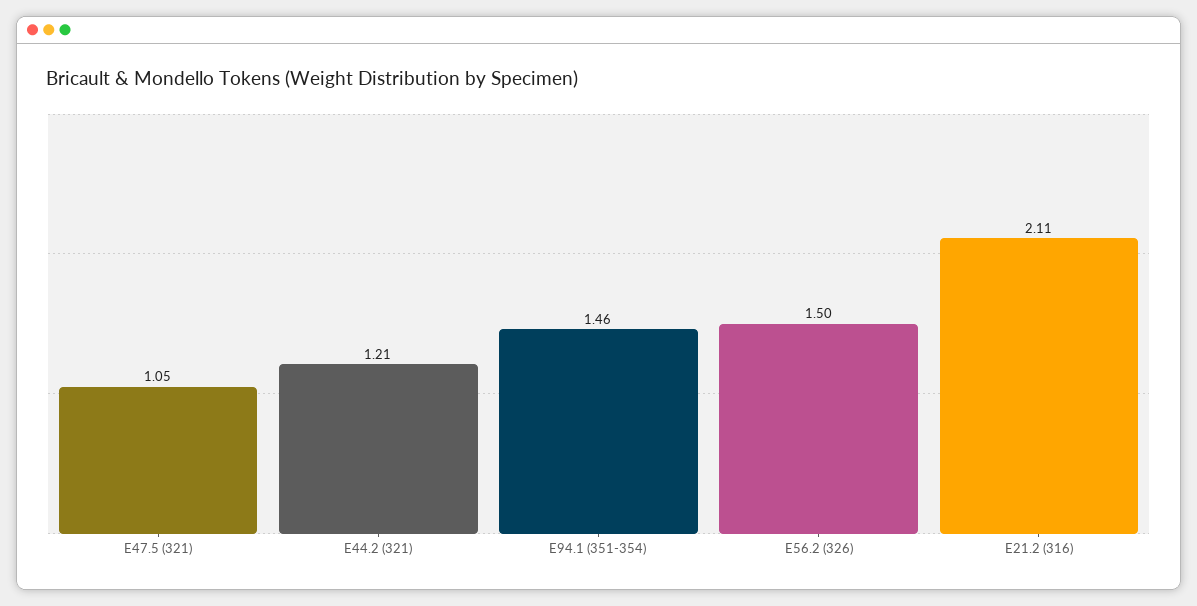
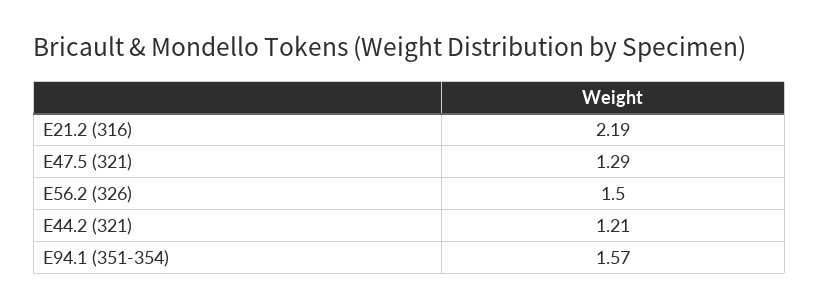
E47.5 (321): 1.05 -> 1.29
E94.1 (351-354): 1.46 -> 1.57
E21.2 (316): 2.11 -> 2.19

